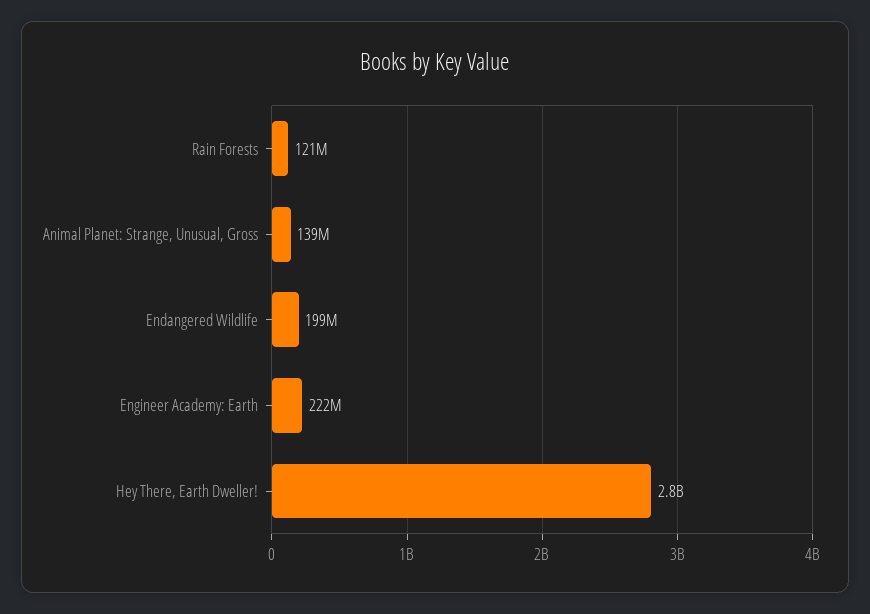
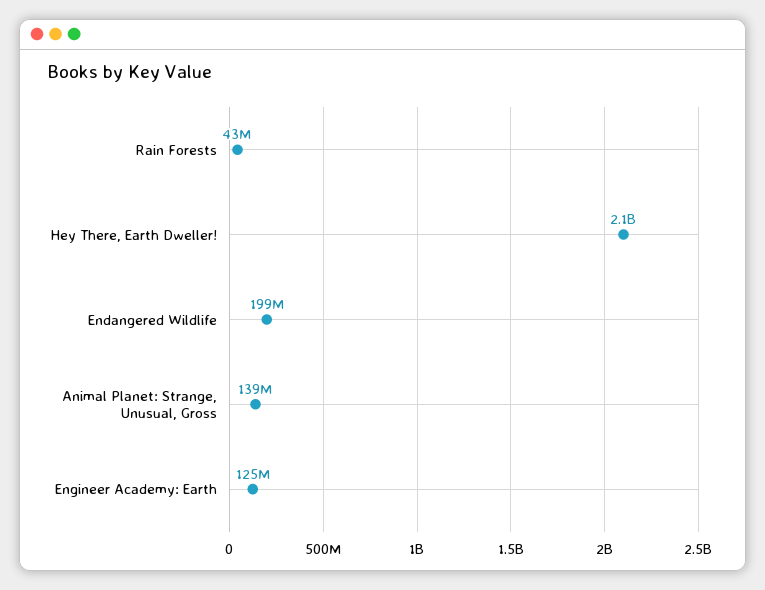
Rain Forests: 121000000 -> 43000000
Engineer Academy: Earth: 222000000 -> 125000000
Hey There, Earth Dweller!: 2800000000 -> 2100000000

